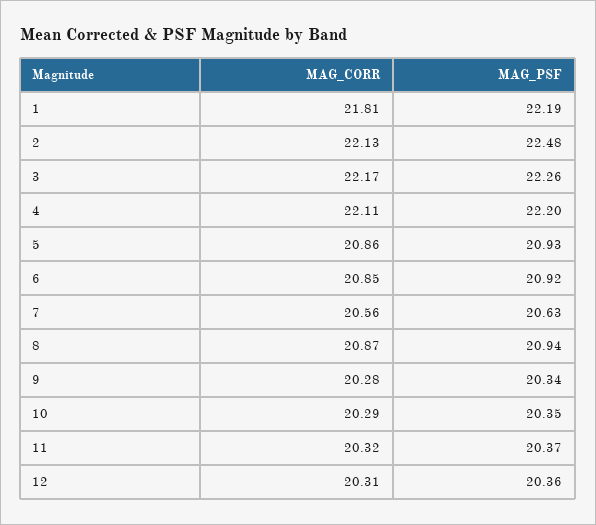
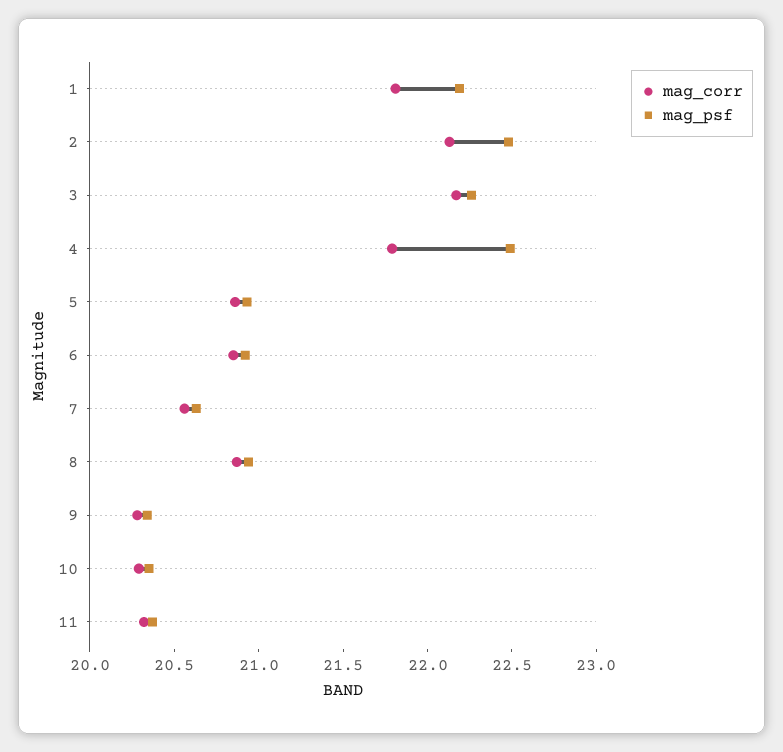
MAG_CORR, 4: 22.11 -> 21.8
MAG_PSF, 4: 22.2 -> 22.5
MAG_CORR, 12: 20.31 -> none
MAG_PSF, 12: 20.36 -> none

